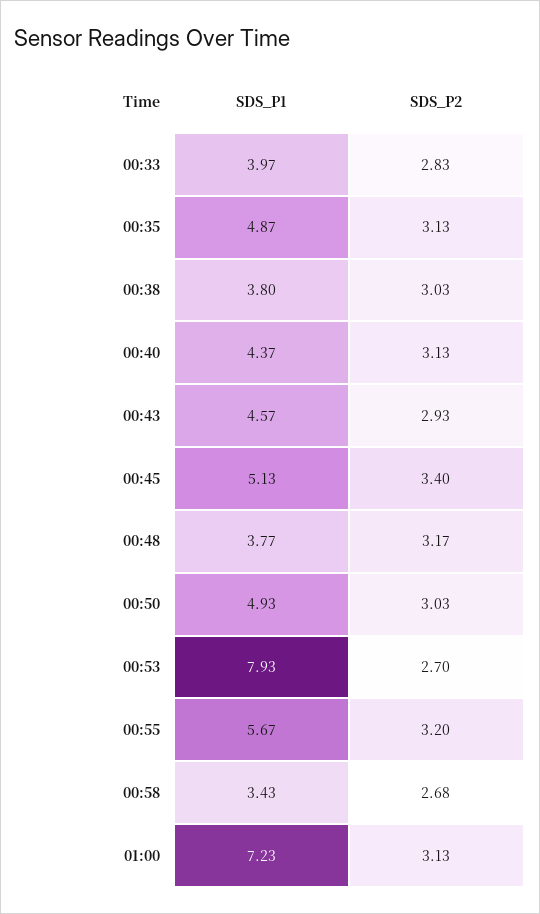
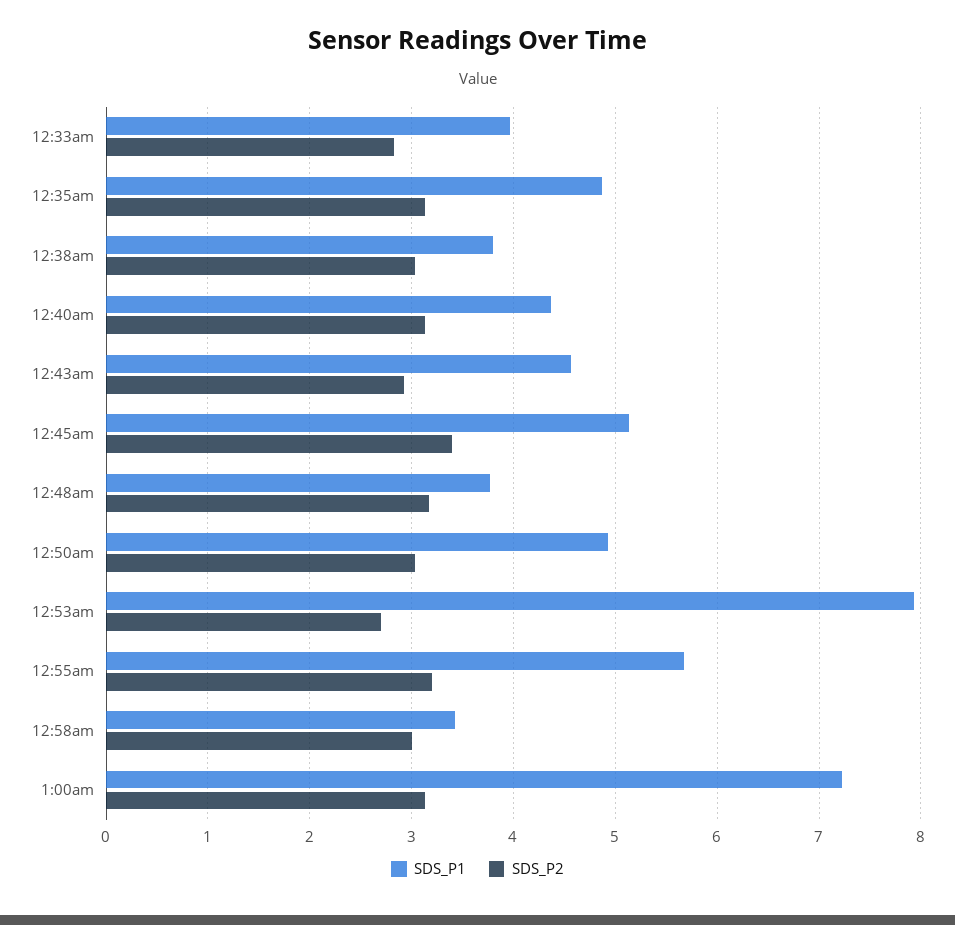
SDS_P2, 00:58: 2.68 -> 3

